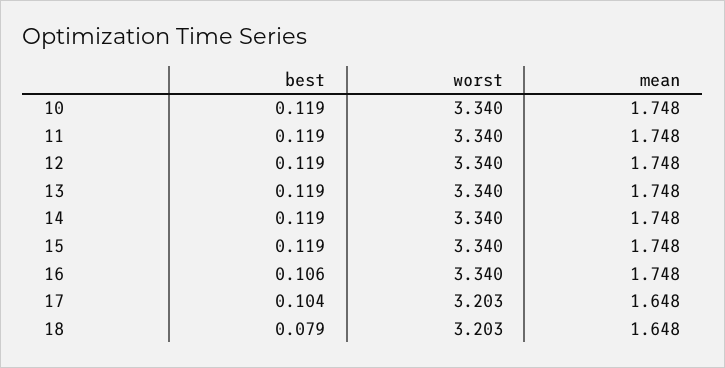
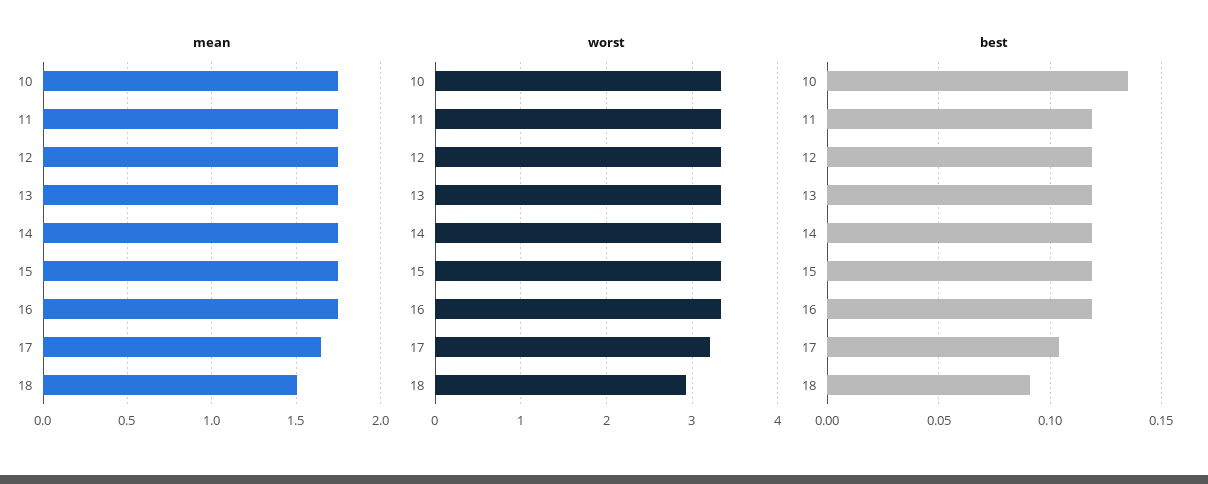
best, 10: 0.119 -> 0.135
best, 16: 0.106 -> 0.12
best, 18: 0.079 -> 0.09
worst, 18: 3.203 -> 2.9
mean, 18: 1.648 -> 1.5

